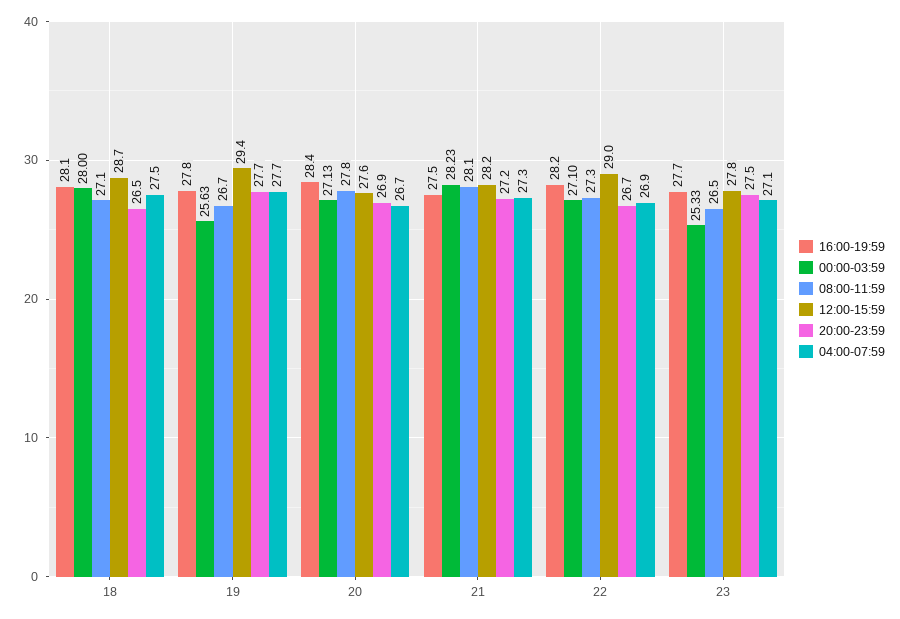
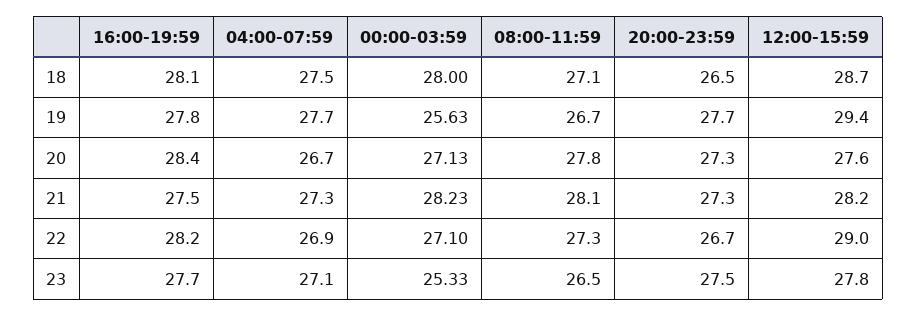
20:00-23:59, 20: 26.9 -> 27.3
20:00-23:59, 21: 27.2 -> 27.3

